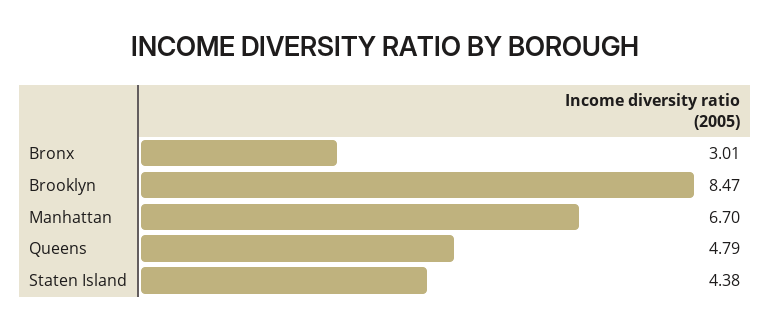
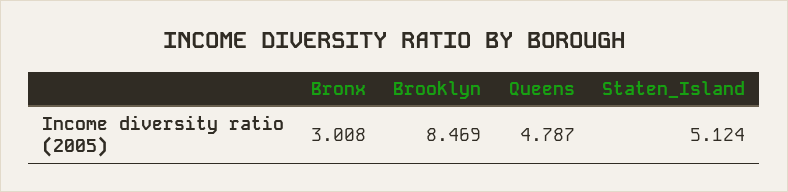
Manhattan: 6.7 -> none
Staten Island: 4.38 -> 5.124

